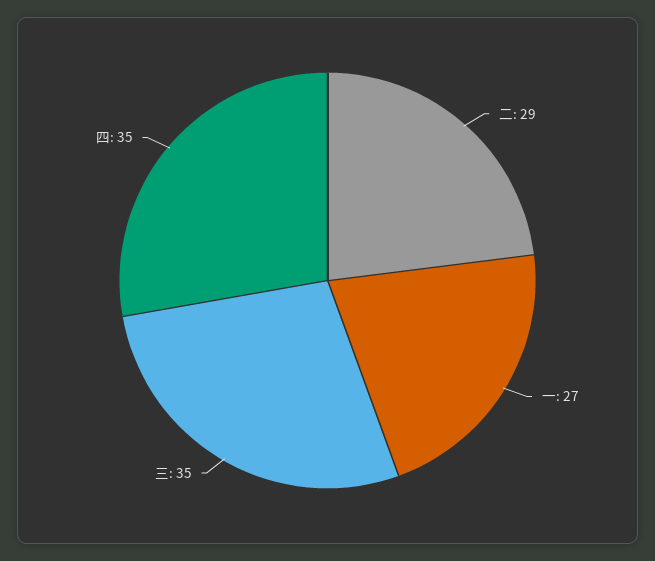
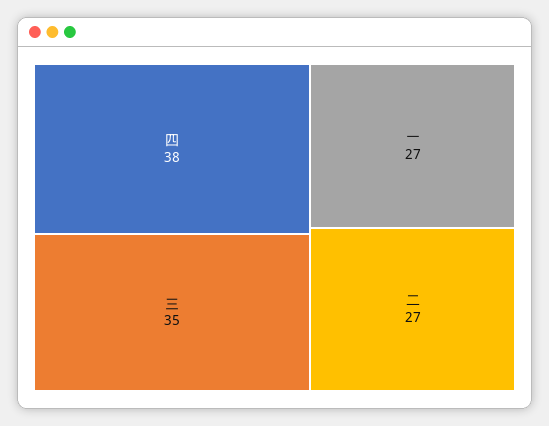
二: 29 -> 27
四: 35 -> 38

